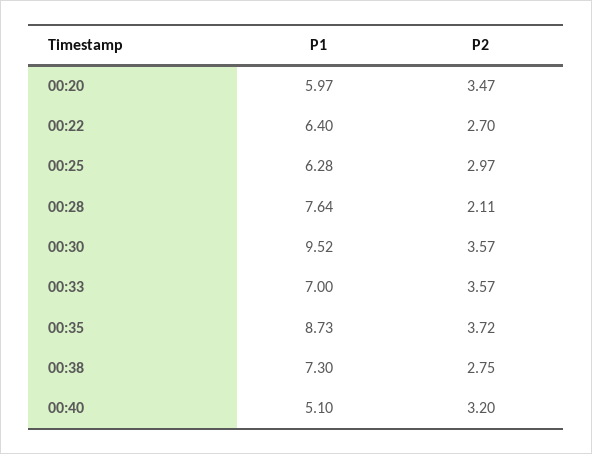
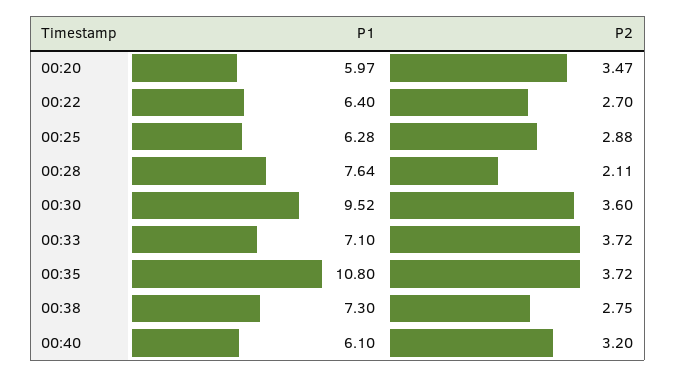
P2, 00:25: 2.97 -> 2.88
P2, 00:30: 3.57 -> 3.6
P1, 00:33: 7 -> 7.1
P2, 00:33: 3.57 -> 3.72
P1, 00:35: 8.73 -> 10.8
P1, 00:40: 5.1 -> 6.1

